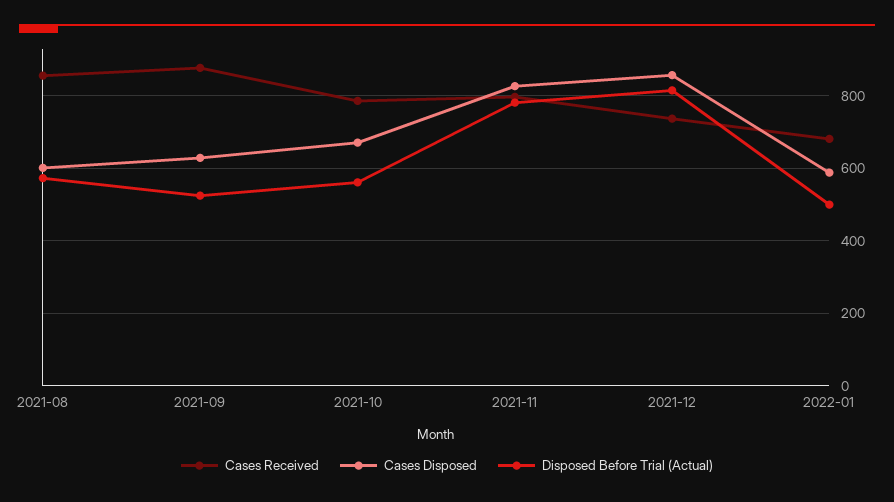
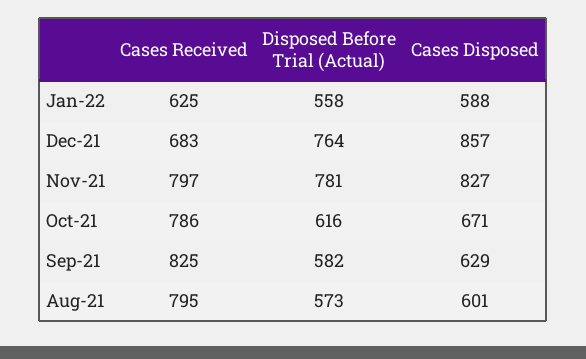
Cases Received, 2021-08: 860 -> 795
Cases Received, 2021-09: 880 -> 825
Disposed Before Trial (Actual), 2021-09: 520 -> 582
Disposed Before Trial (Actual), 2021-10: 560 -> 616
Cases Received, 2021-12: 740 -> 683
Disposed Before Trial (Actual), 2021-12: 820 -> 764
Cases Received, 2022-01: 680 -> 625
Disposed Before Trial (Actual), 2022-01: 500 -> 558

